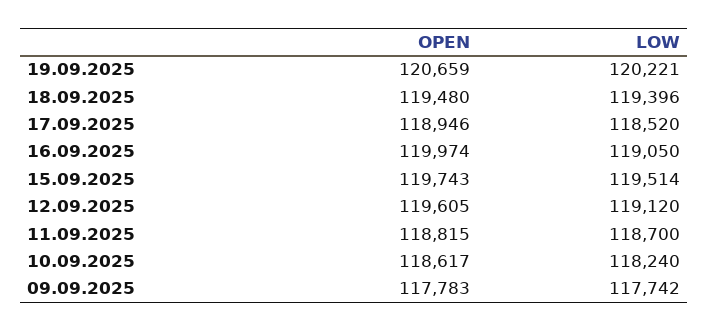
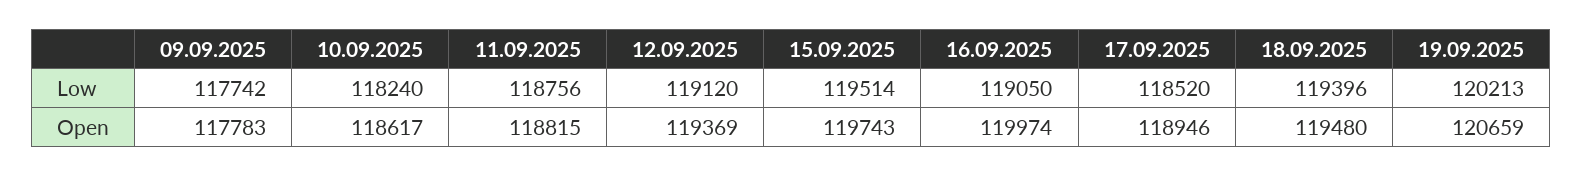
LOW, 19.09.2025: 120221 -> 120213
OPEN, 12.09.2025: 119605 -> 119369
LOW, 11.09.2025: 118700 -> 118756

